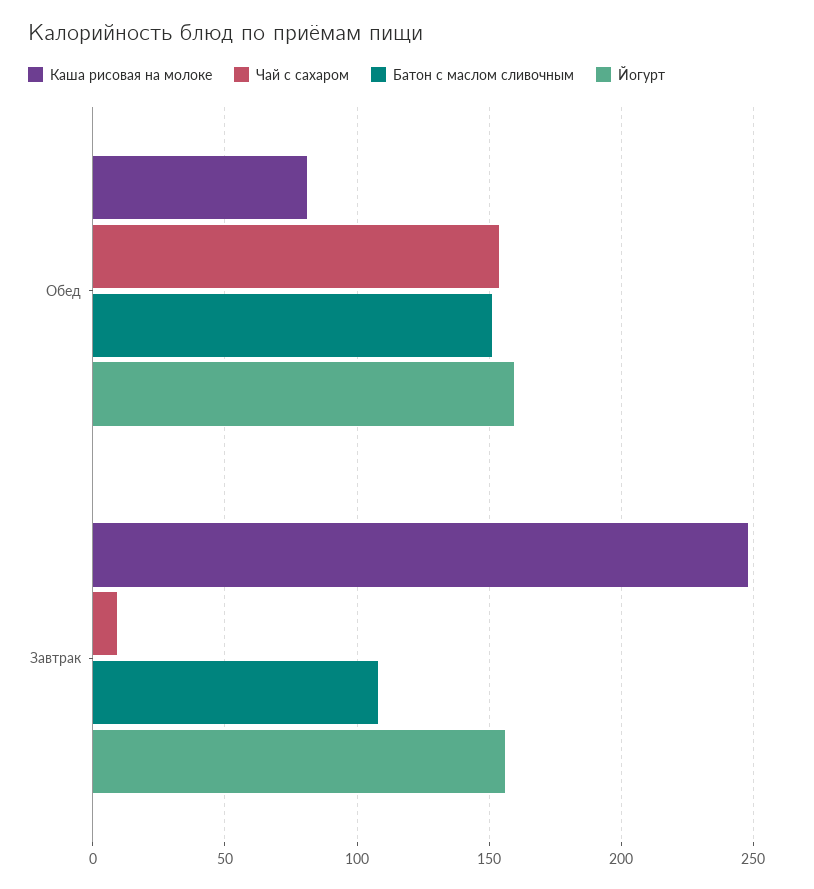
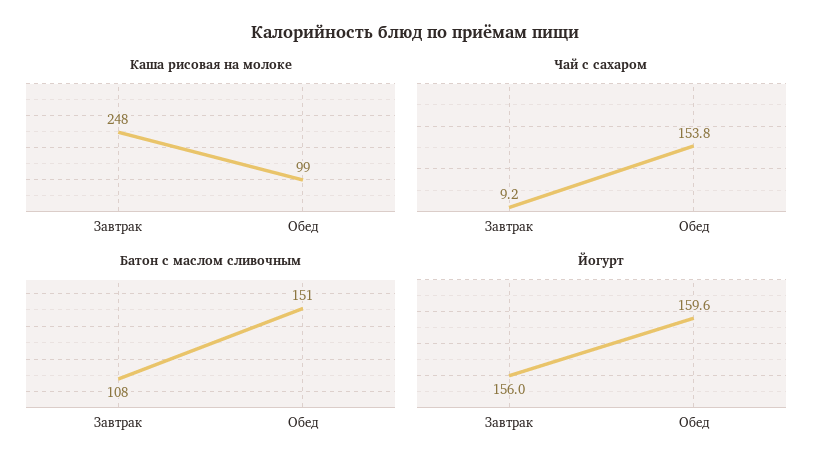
Каша рисовая на молоке, Обед: 80 -> 99

